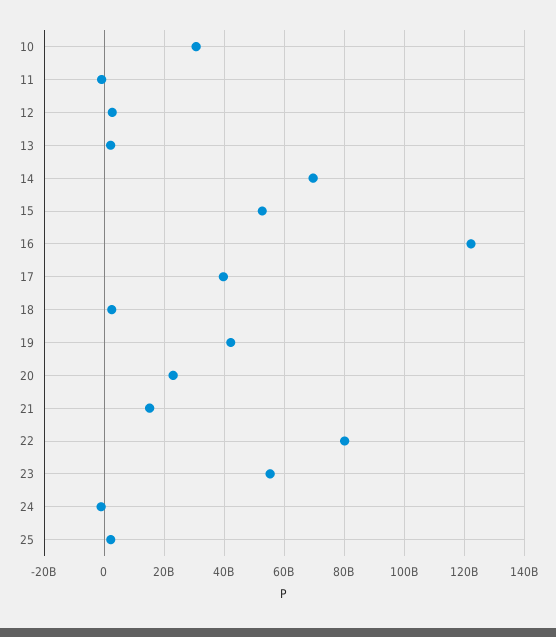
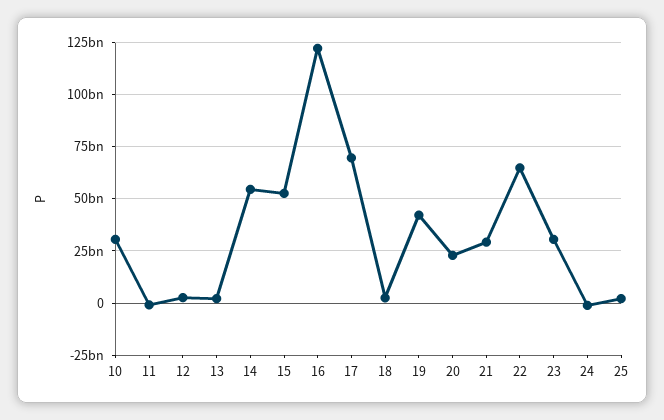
14: 70000000000 -> 55000000000
17: 40000000000 -> 70000000000
21: 15000000000 -> 30000000000
22: 80000000000 -> 65000000000
23: 55000000000 -> 30000000000

